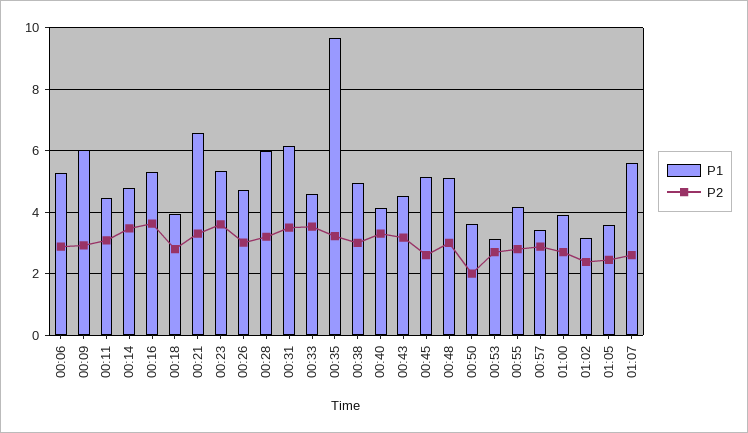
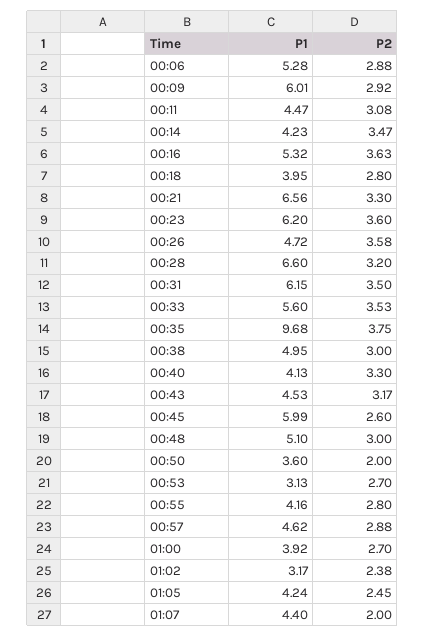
P1, 00:14: 4.8 -> 4.23
P1, 00:23: 5.4 -> 6.2
P2, 00:26: 3 -> 3.58
P1, 00:28: 6 -> 6.6
P1, 00:33: 4.6 -> 5.6
P2, 00:35: 3.2 -> 3.75
P1, 00:45: 5.2 -> 5.99
P1, 00:57: 3.4 -> 4.62
P1, 01:05: 3.6 -> 4.24
P1, 01:07: 5.6 -> 4.4
P2, 01:07: 2.6 -> 2

